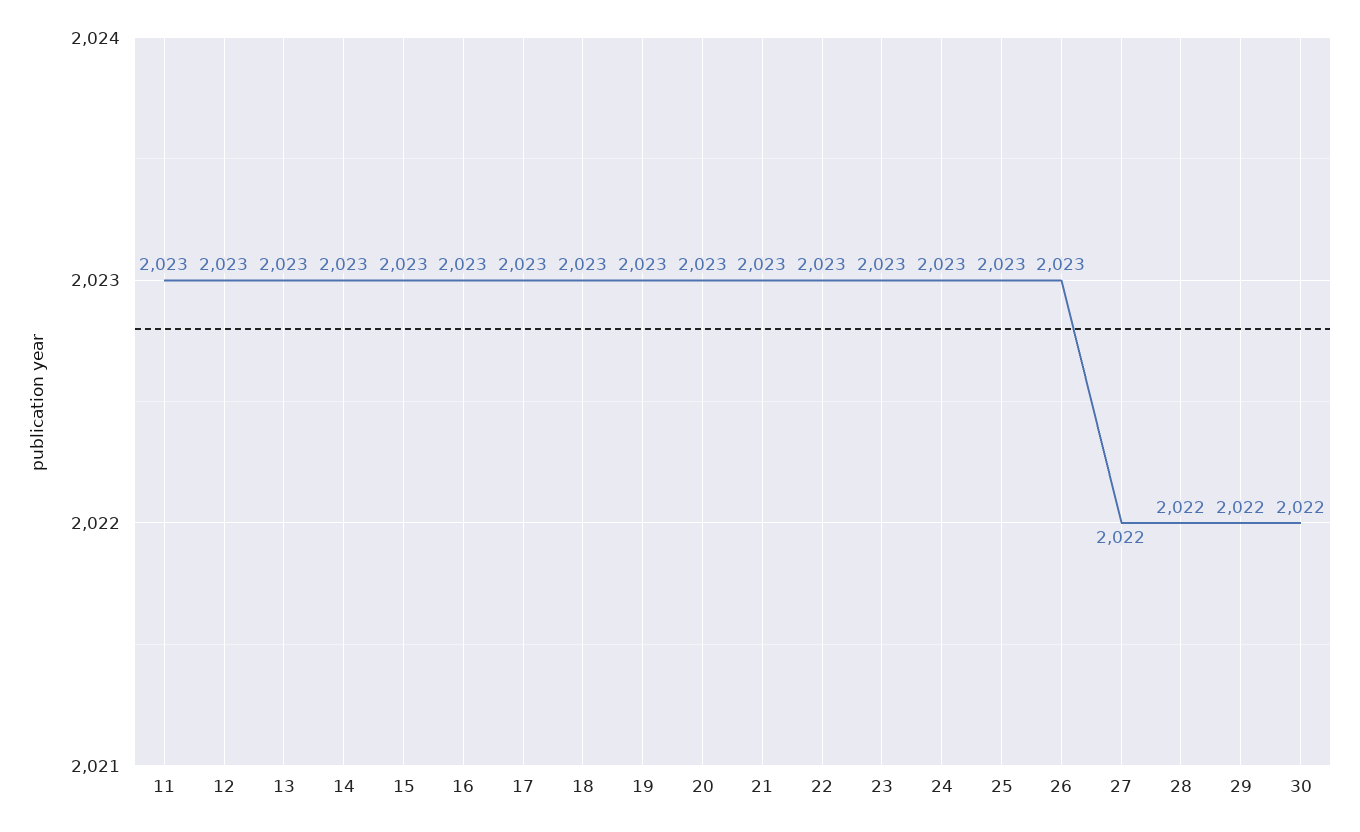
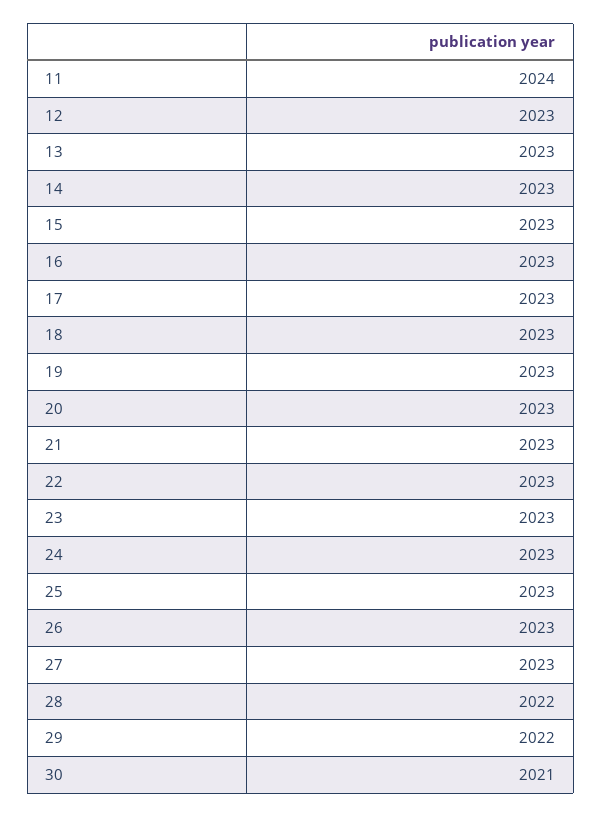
11: 2023 -> 2024
27: 2022 -> 2023
30: 2022 -> 2021

